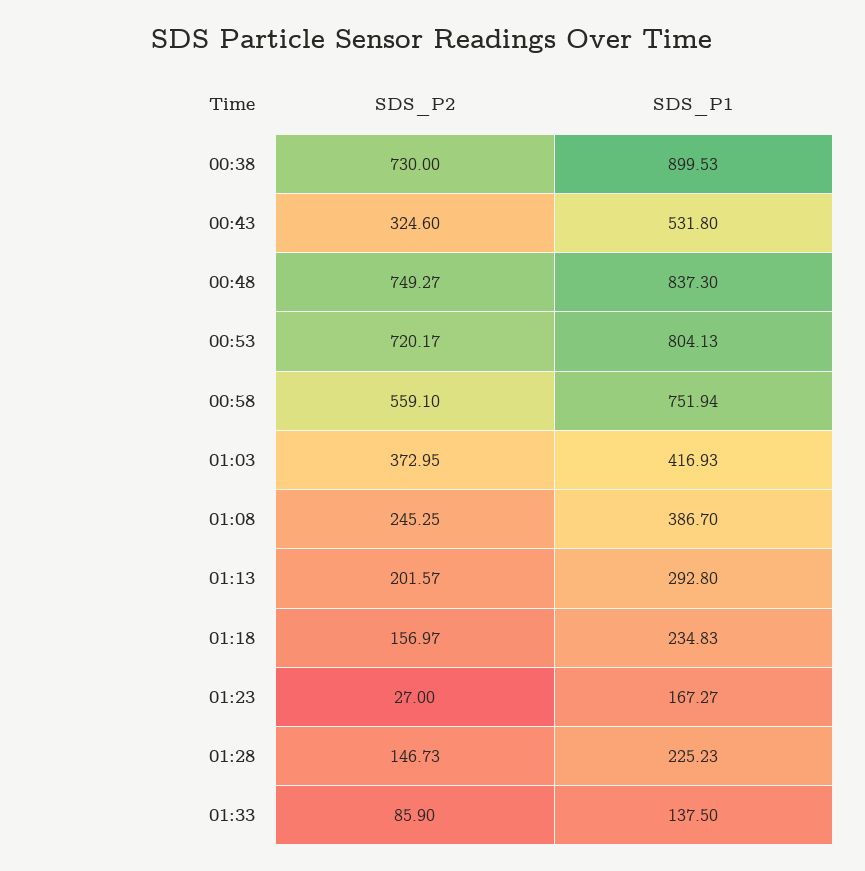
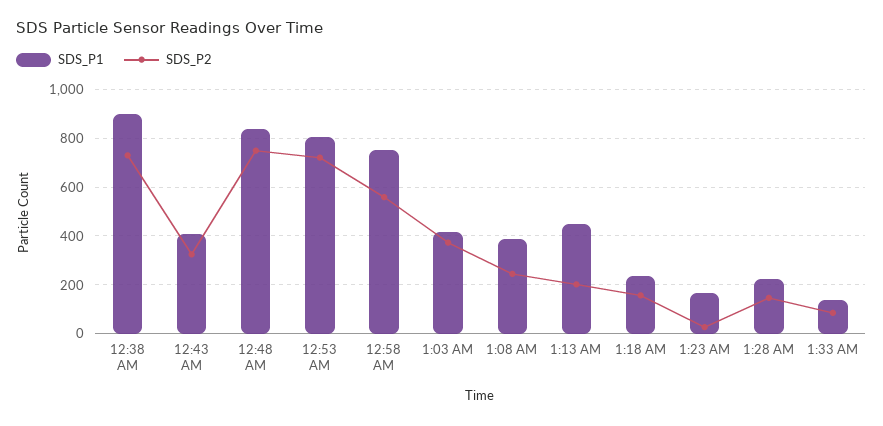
SDS_P1, 00:43: 531.8 -> 400
SDS_P1, 01:13: 292.8 -> 450

